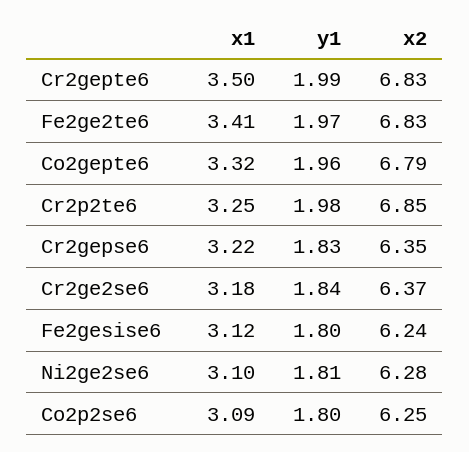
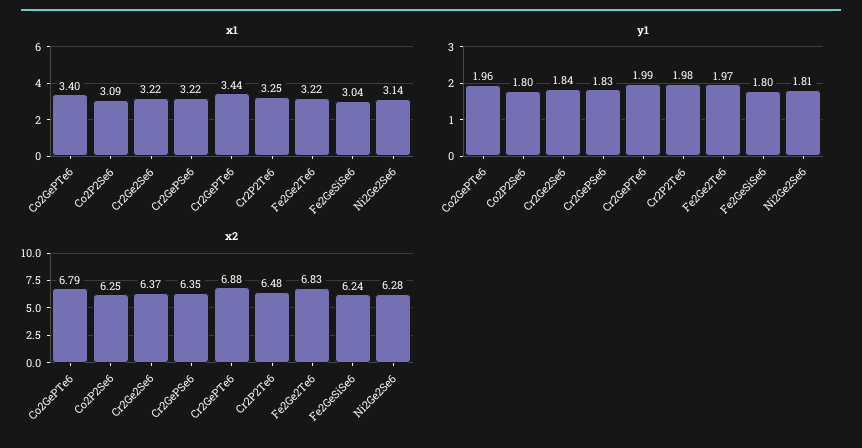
x1, Cr2gepte6: 3.5 -> 3.44
x2, Cr2gepte6: 6.83 -> 6.88
x1, Fe2ge2te6: 3.41 -> 3.22
x1, Co2gepte6: 3.32 -> 3.4
x2, Cr2p2te6: 6.85 -> 6.48
x1, Cr2ge2se6: 3.18 -> 3.22
x1, Fe2gesise6: 3.12 -> 3.04
x1, Ni2ge2se6: 3.1 -> 3.14

